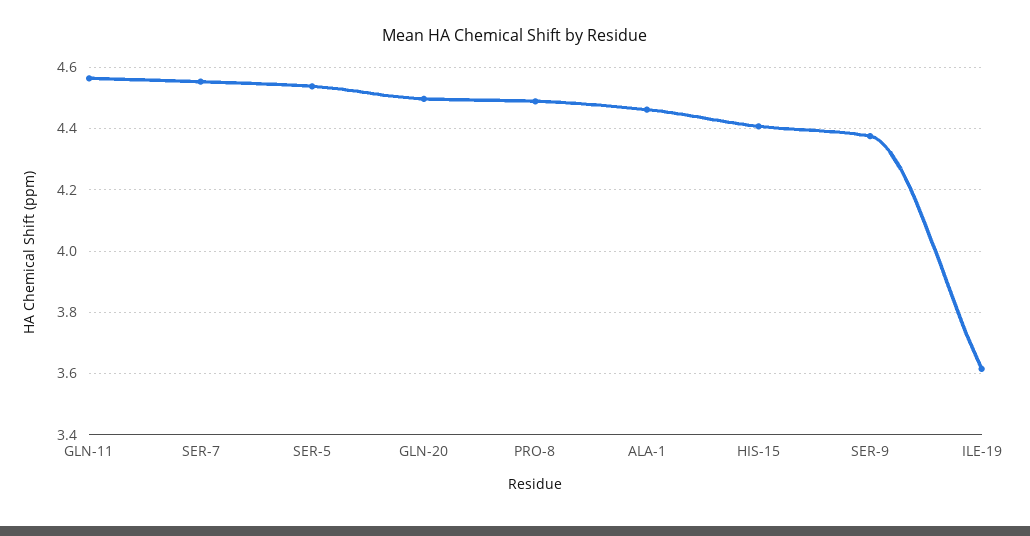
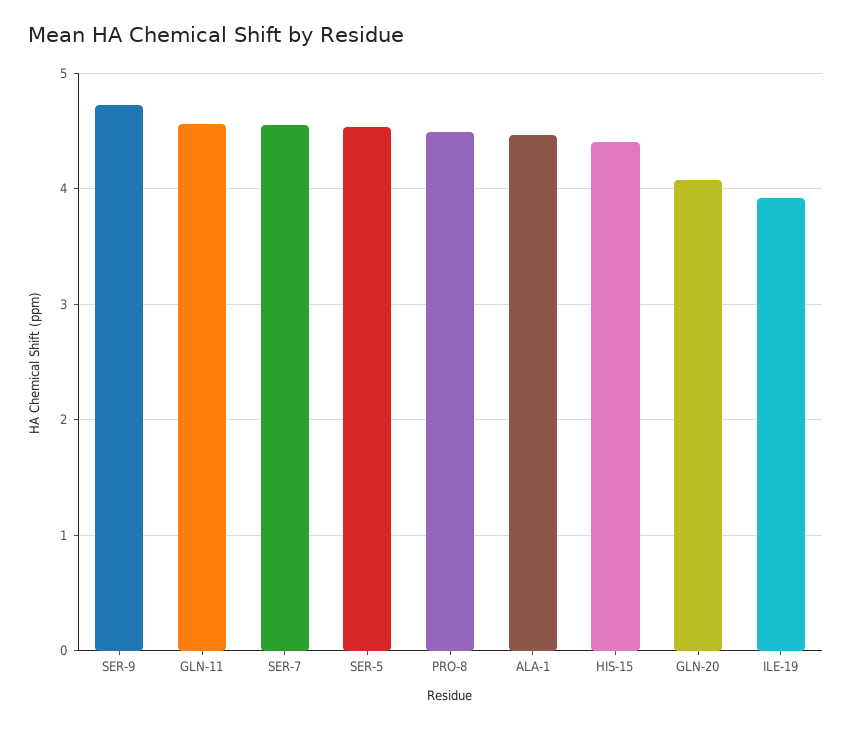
GLN-20: 4.5 -> 4.1
SER-9: 4.38 -> 4.7
ILE-19: 3.62 -> 3.9

